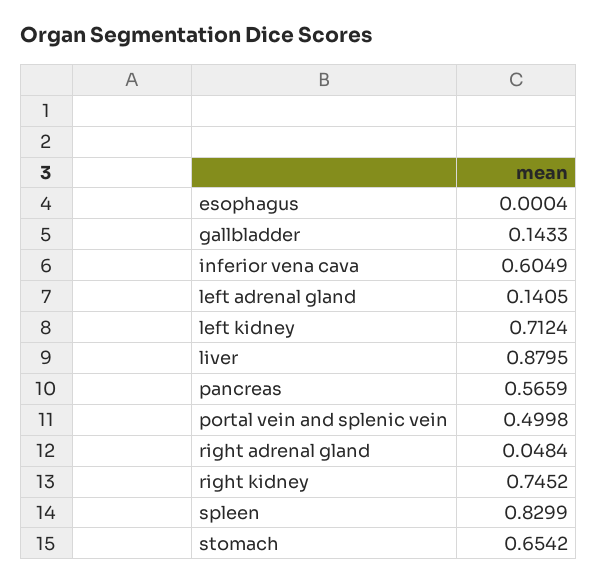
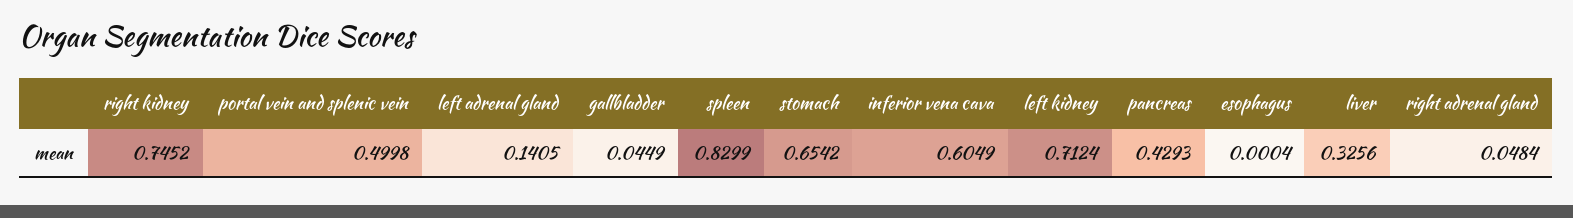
gallbladder: 0.1433 -> 0.0449
liver: 0.8795 -> 0.3256
pancreas: 0.5659 -> 0.4293

